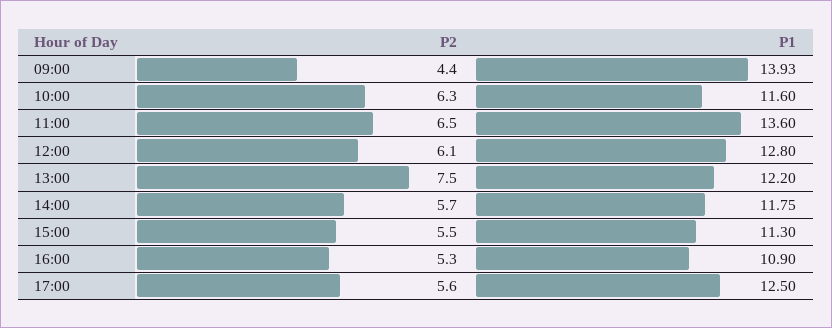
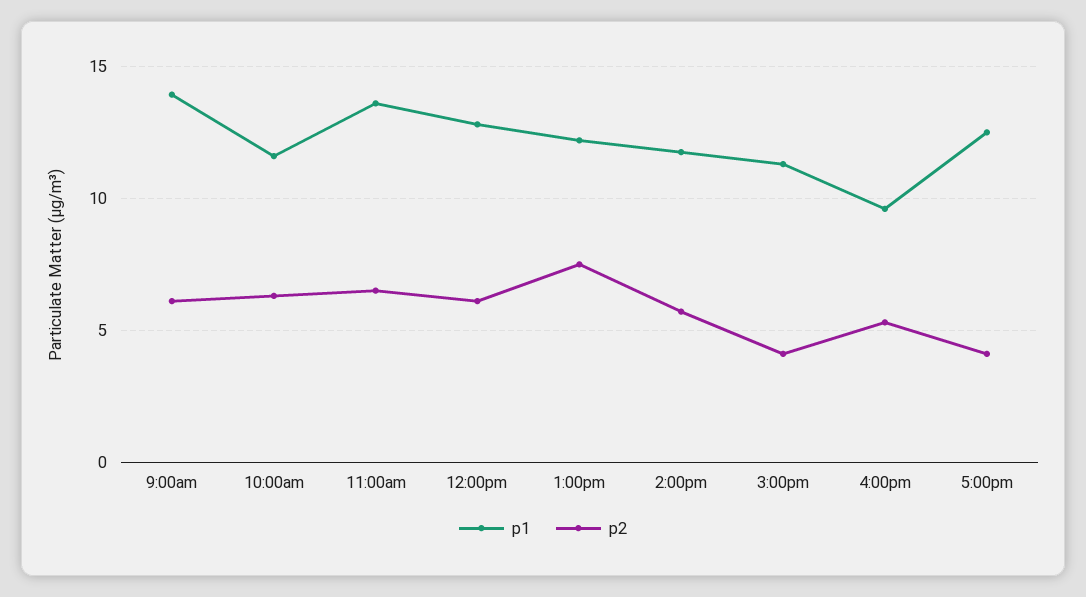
P2, 09:00: 4.4 -> 6
P2, 15:00: 5.5 -> 4
P1, 16:00: 10.9 -> 9.5
P2, 17:00: 5.6 -> 4

